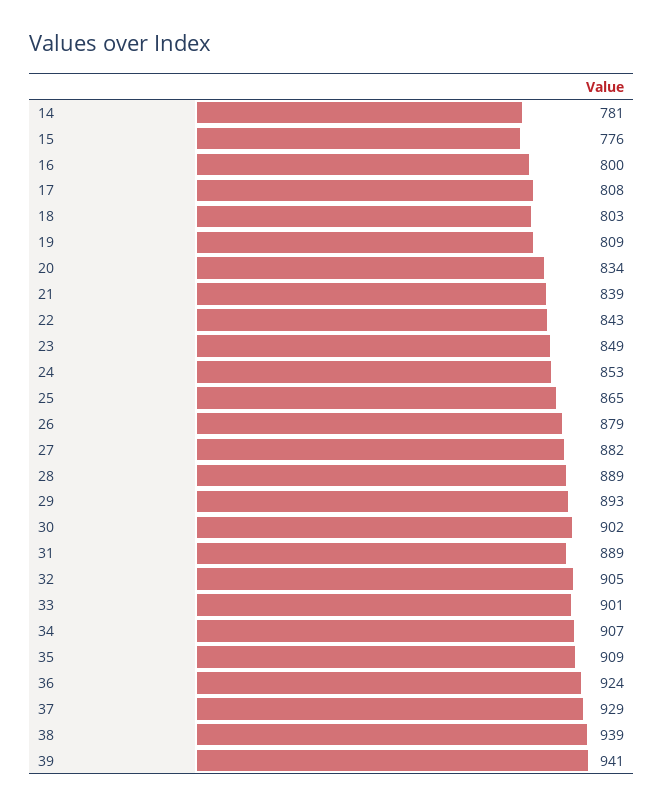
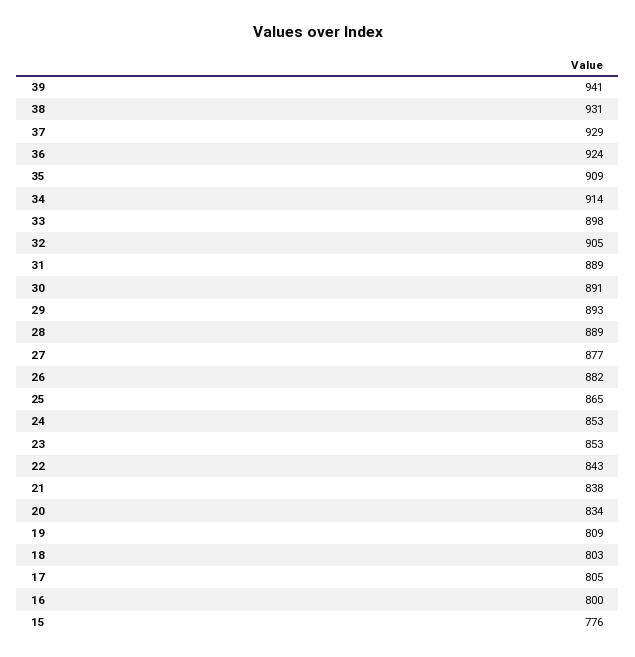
14: 781 -> none
17: 808 -> 805
21: 839 -> 838
23: 849 -> 853
26: 879 -> 882
27: 882 -> 877
30: 902 -> 891
33: 901 -> 898
34: 907 -> 914
38: 939 -> 931

